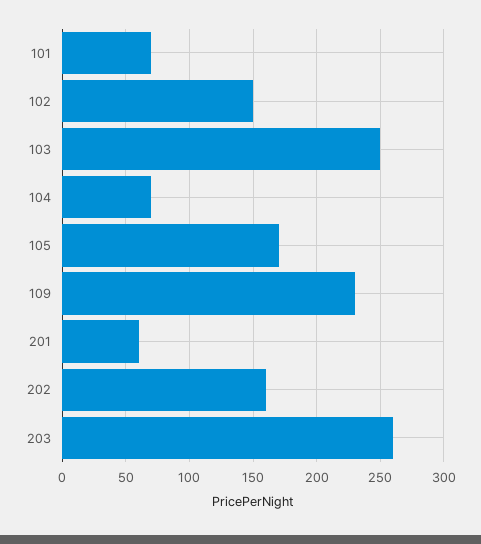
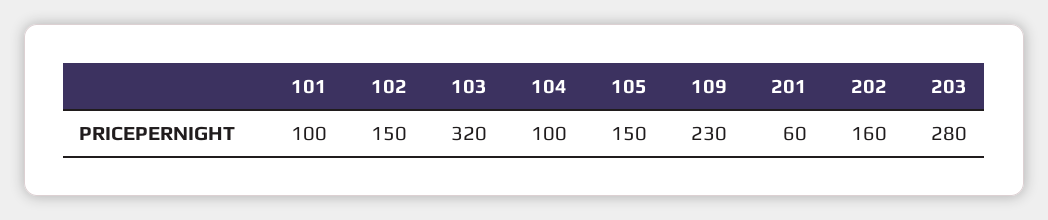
101: 70 -> 100
103: 250 -> 320
104: 70 -> 100
105: 170 -> 150
203: 260 -> 280

